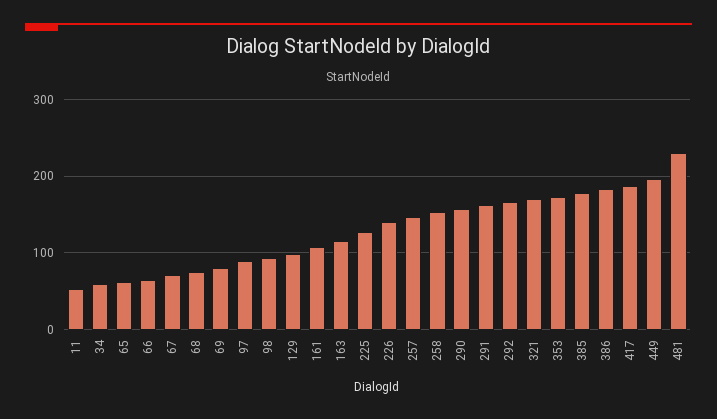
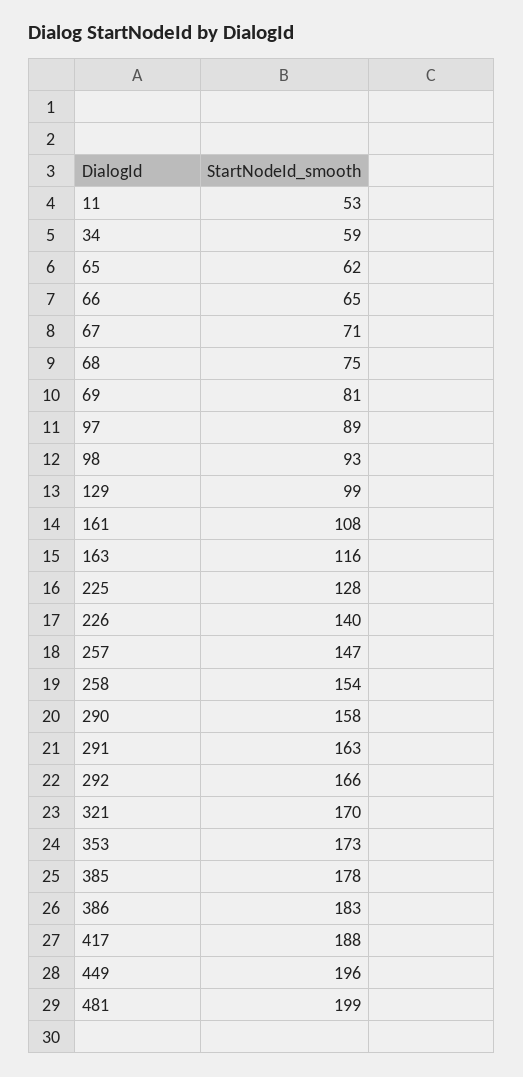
481: 230 -> 199

